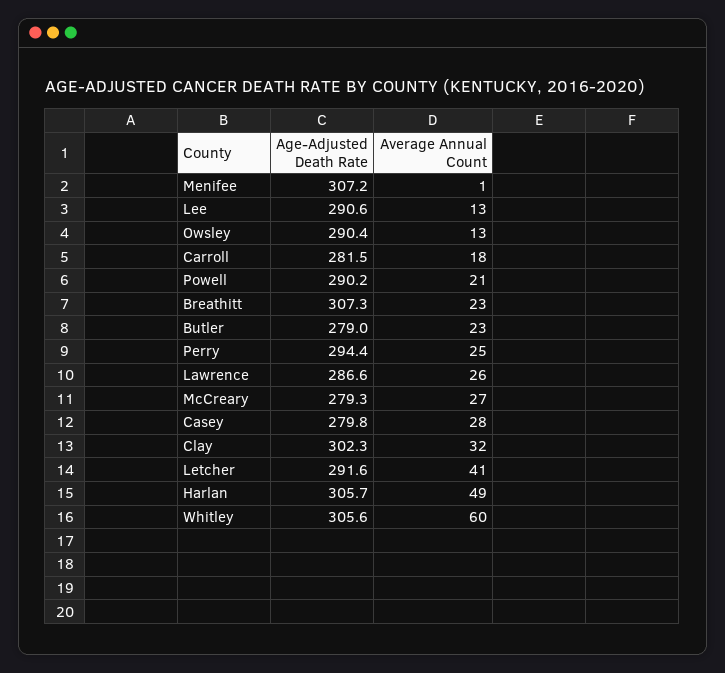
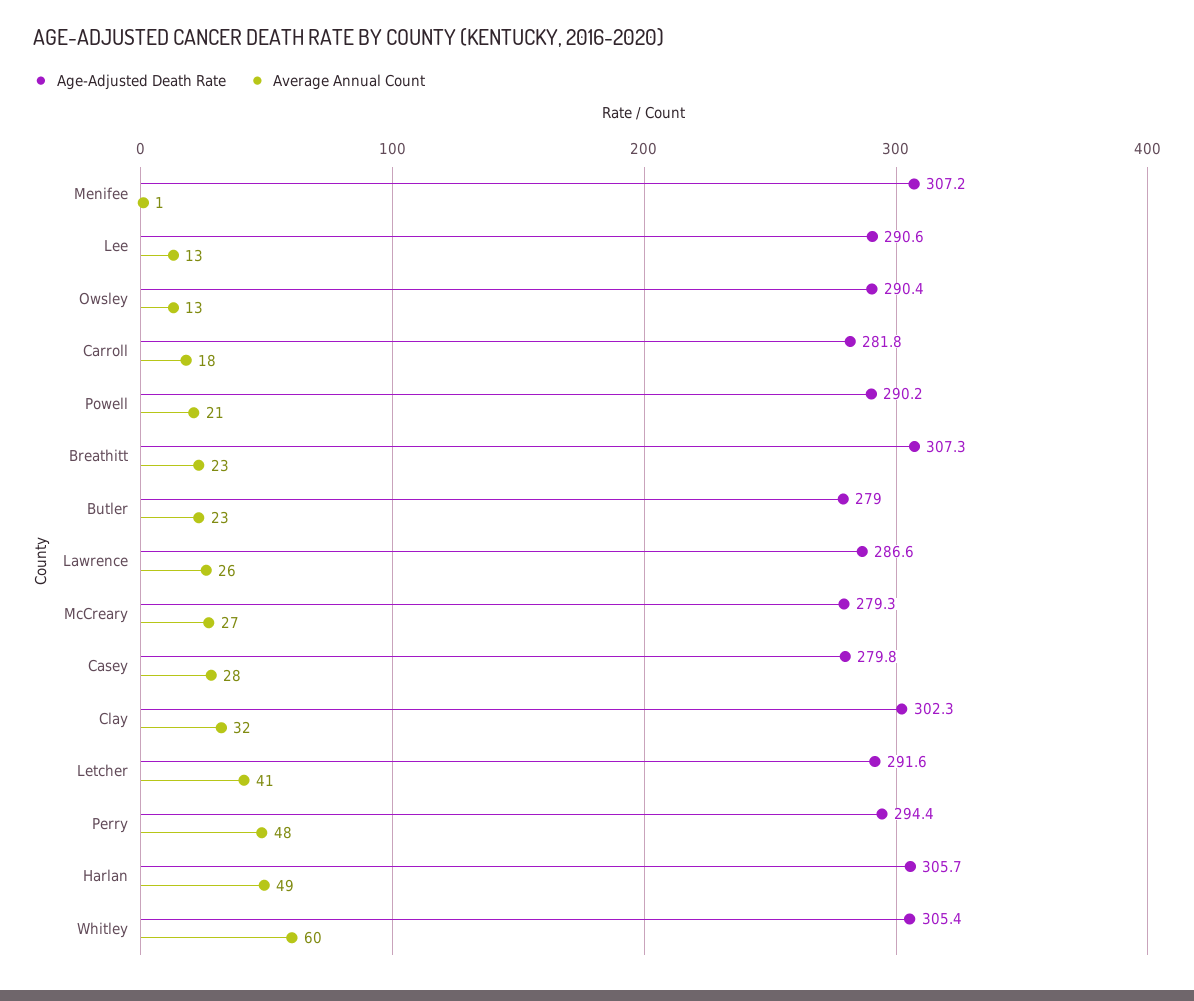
Age-Adjusted Death Rate, Carroll: 281.5 -> 281.8
Average Annual Count, Perry: 25 -> 48
Age-Adjusted Death Rate, Whitley: 305.6 -> 305.4

